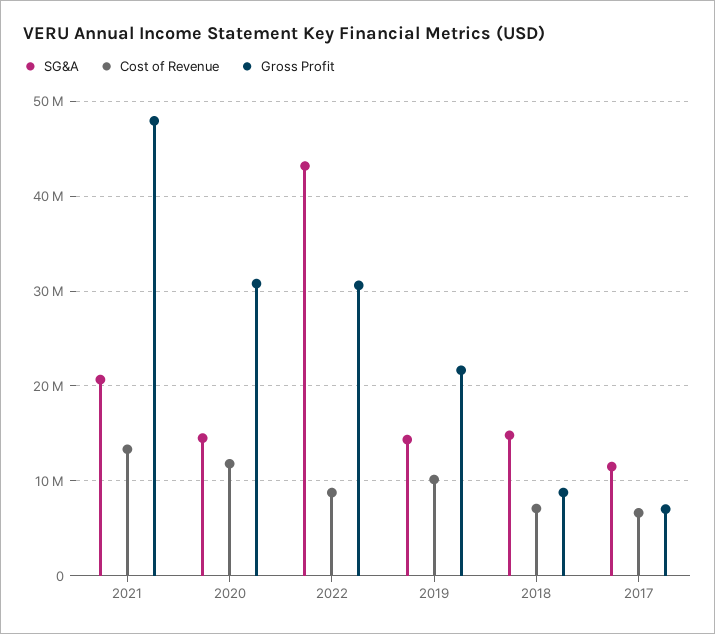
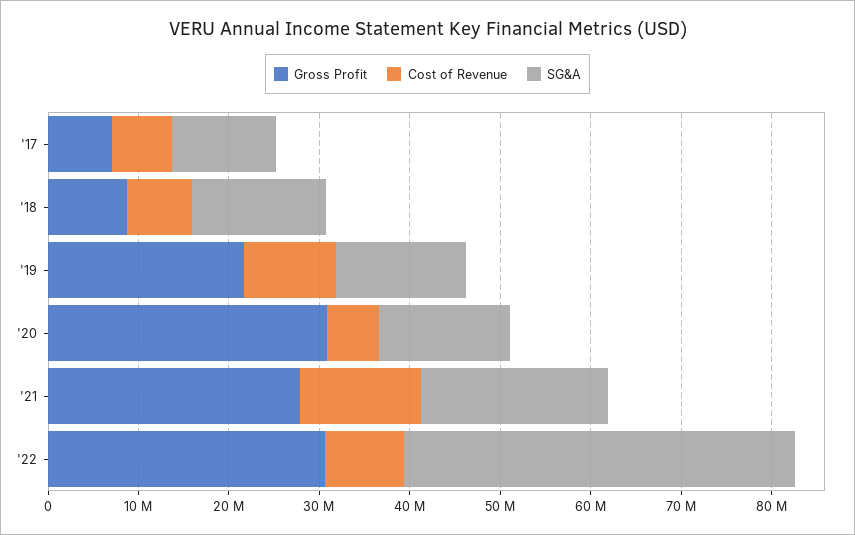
Gross Profit, 2021: 48000000 -> 28000000
Cost of Revenue, 2020: 12000000 -> 6000000

